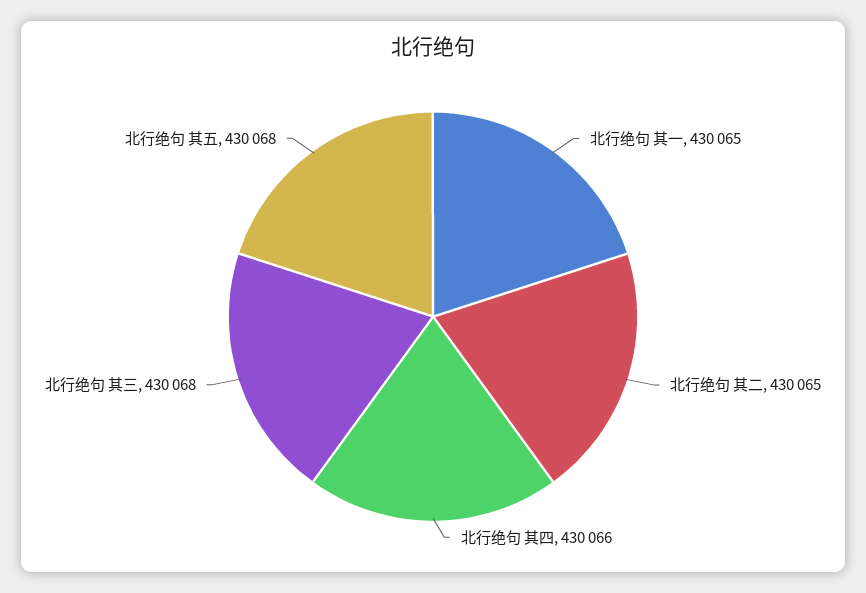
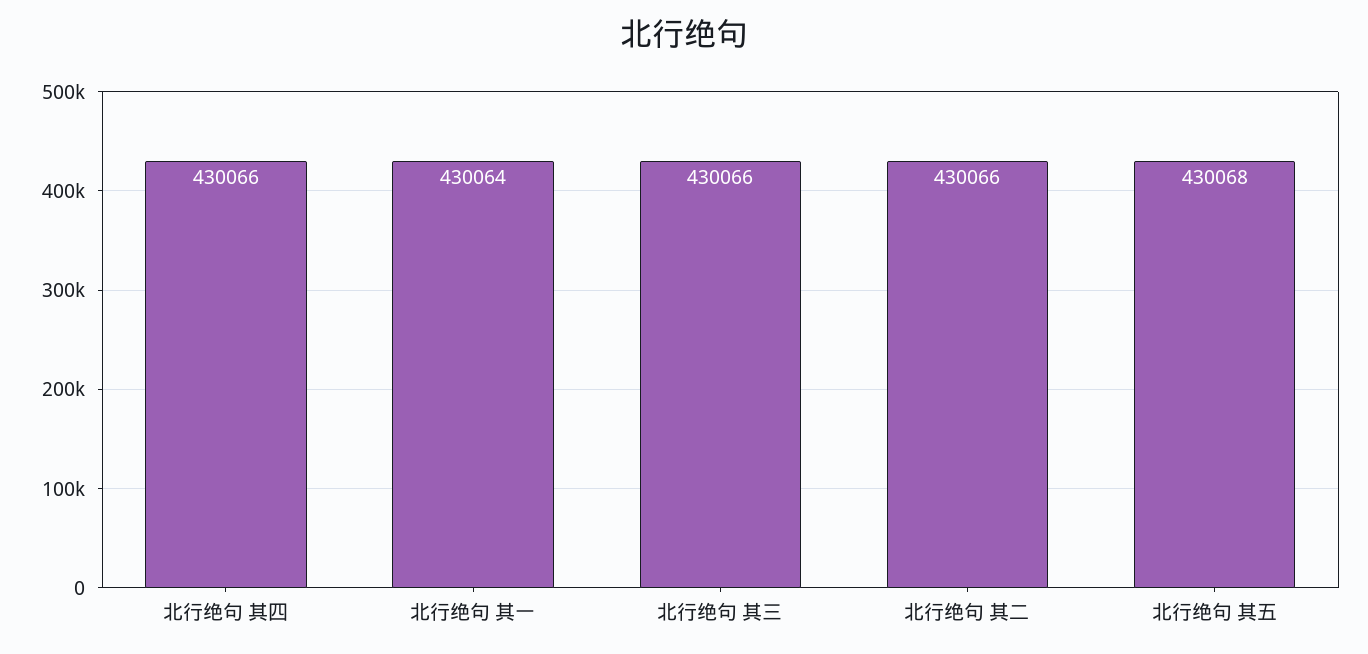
北行绝句 其一: 430065 -> 430064
北行绝句 其二: 430065 -> 430066
北行绝句 其三: 430068 -> 430066

